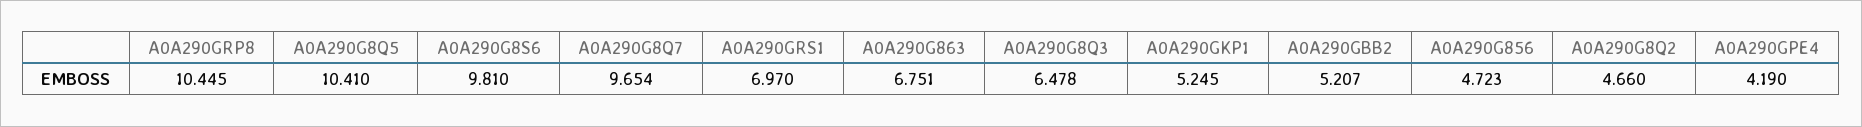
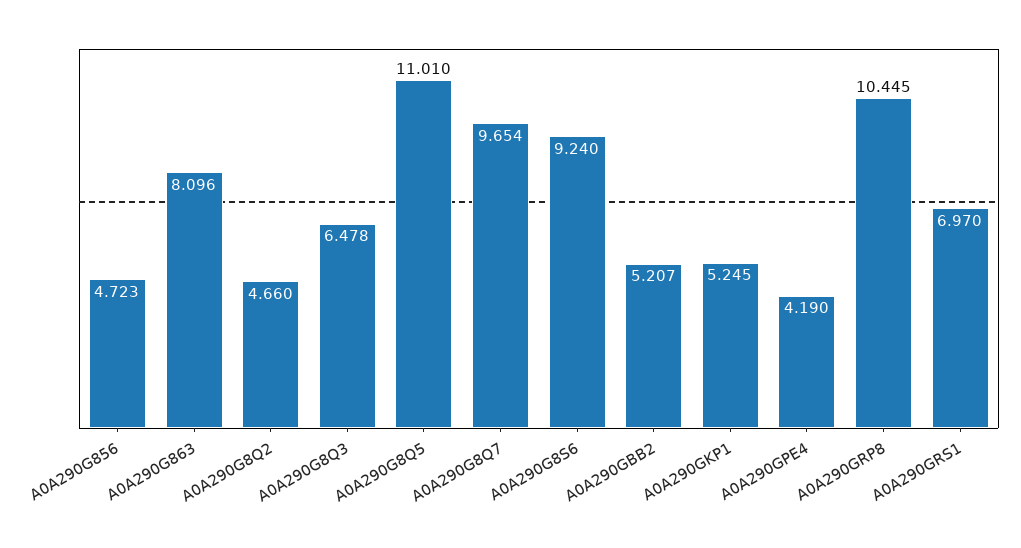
A0A290G8Q5: 10.41 -> 11.01
A0A290G8S6: 9.81 -> 9.24
A0A290G863: 6.751 -> 8.096

